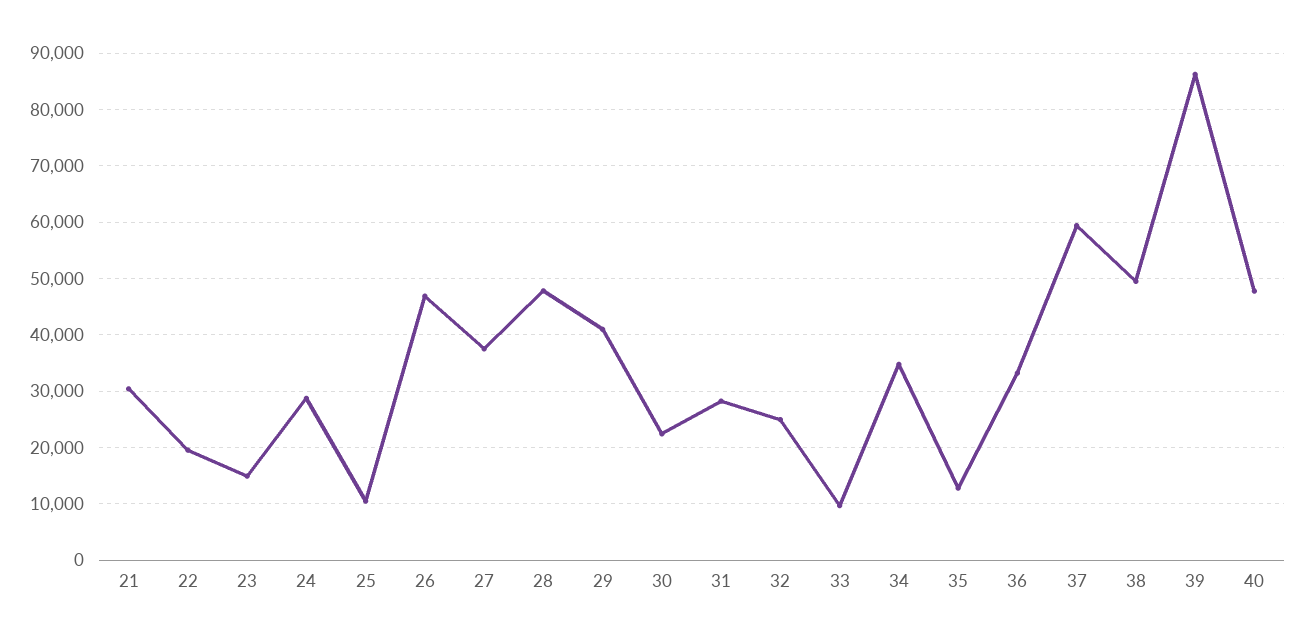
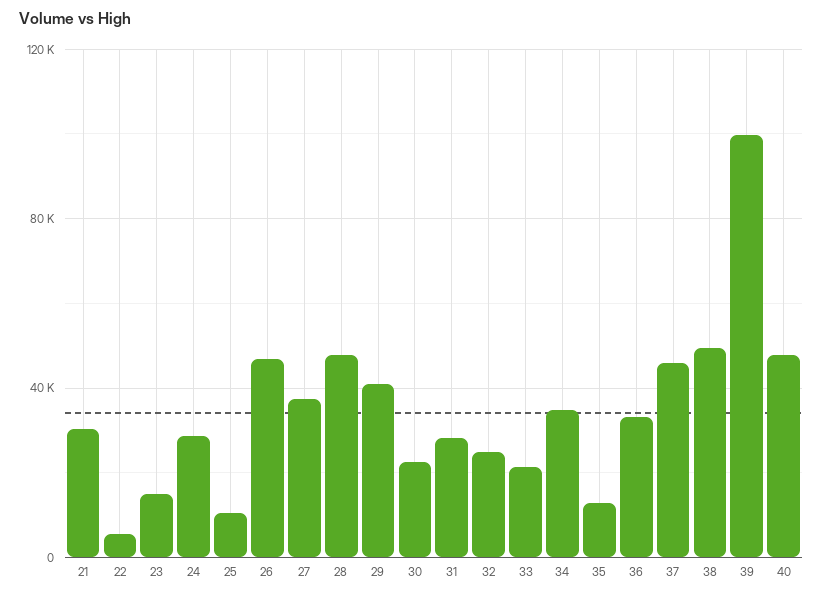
22: 20000 -> 5000
33: 10000 -> 20000
37: 60000 -> 45000
39: 86000 -> 100000

